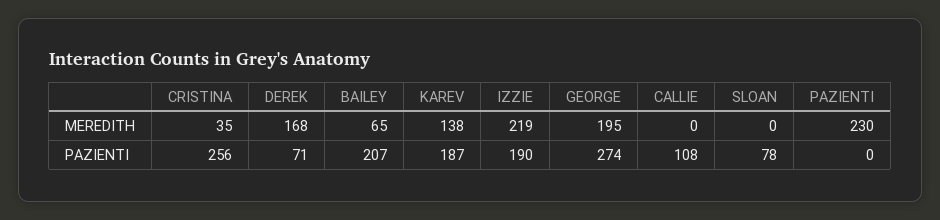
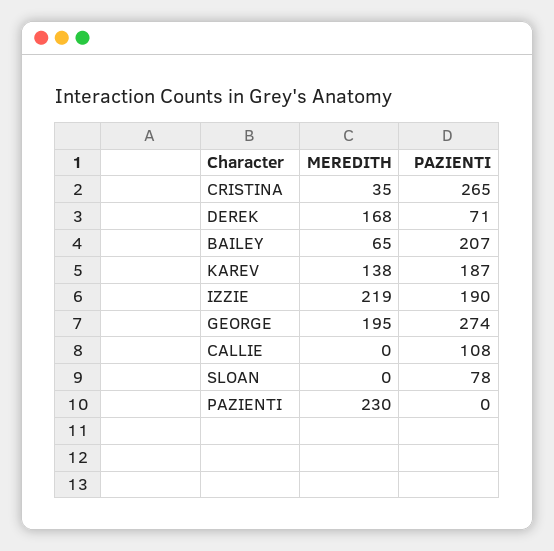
CRISTINA, PAZIENTI: 256 -> 265

